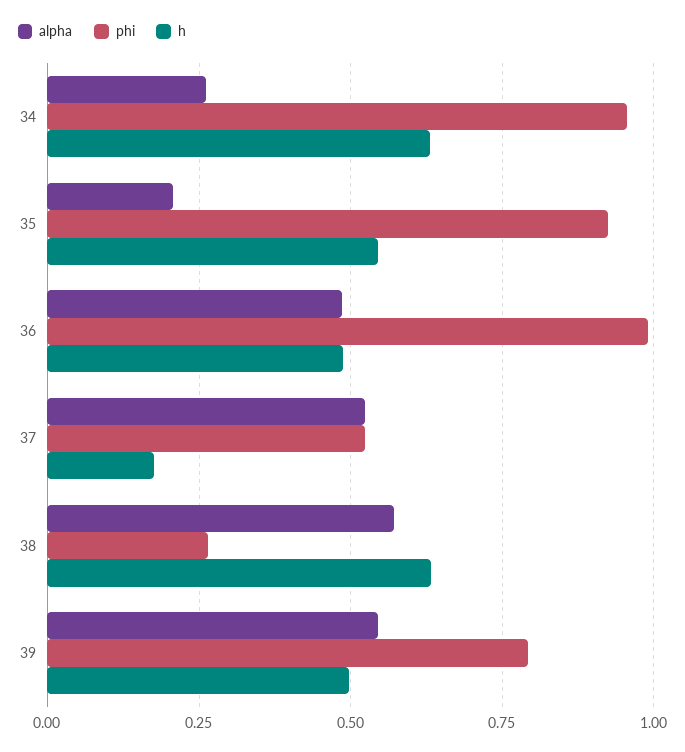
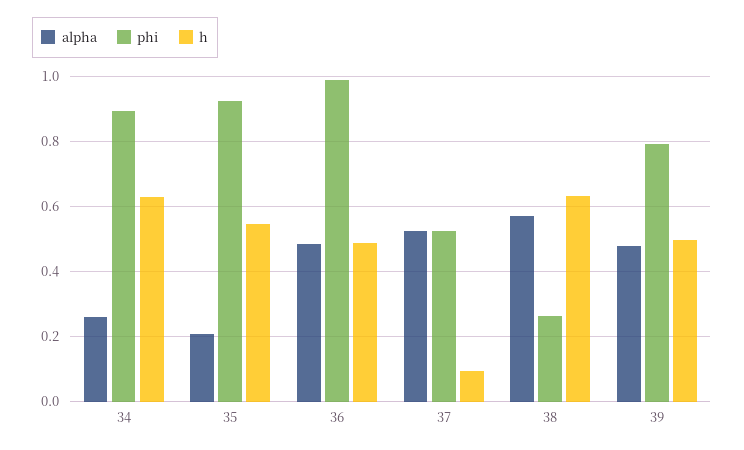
phi, 34: 0.95 -> 0.9
h, 37: 0.175 -> 0.1
alpha, 39: 0.55 -> 0.48

